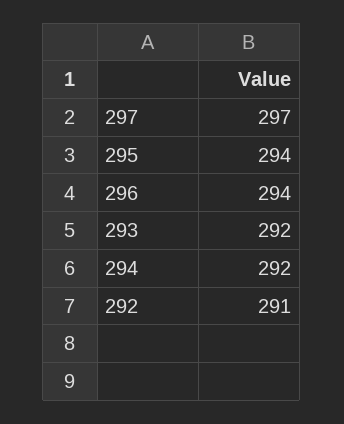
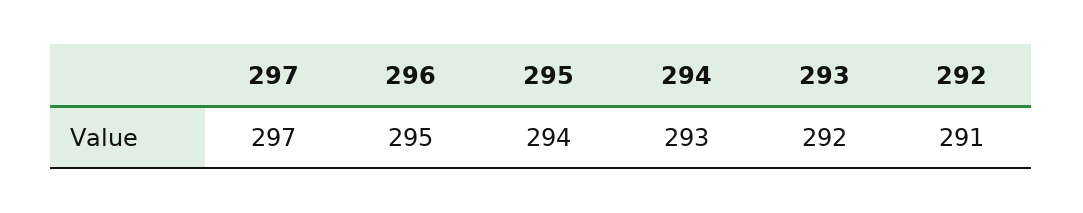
296: 294 -> 295
294: 292 -> 293

